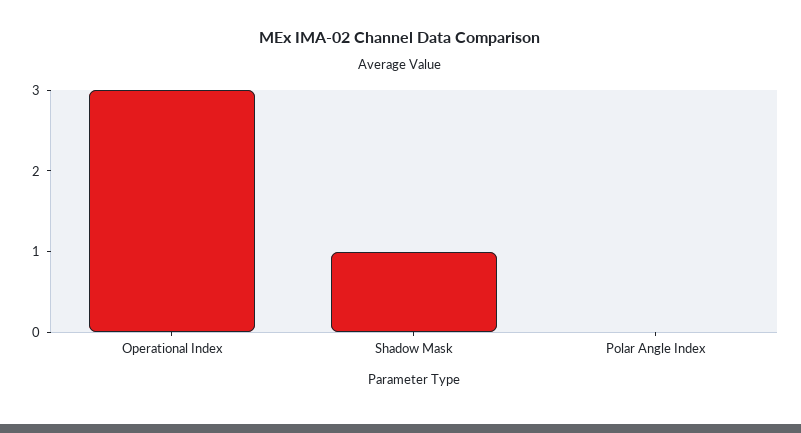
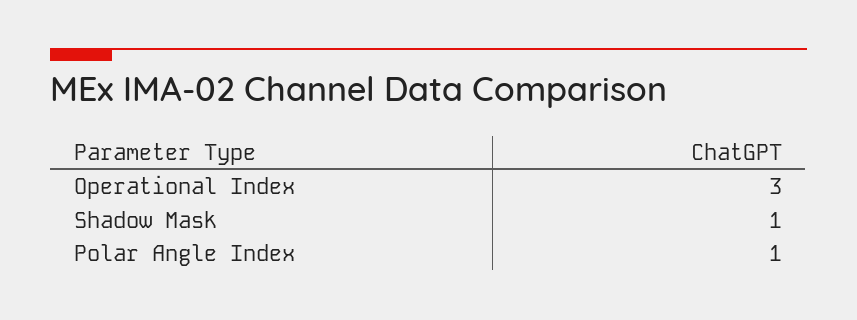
Polar Angle Index: 0 -> 1

